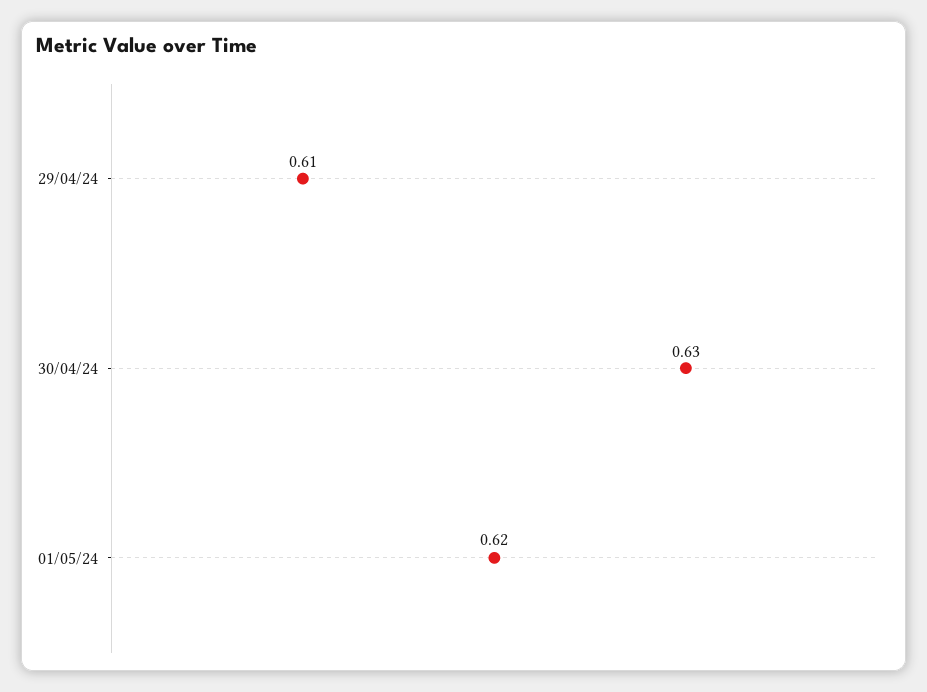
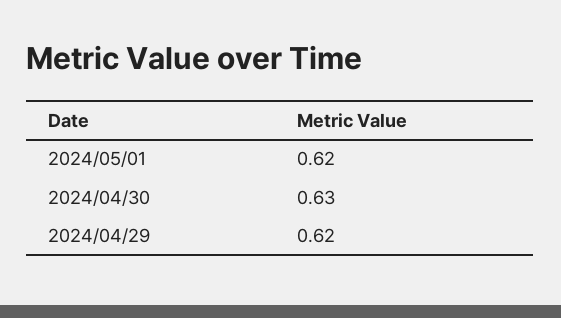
29/04/24: 0.61 -> 0.62

